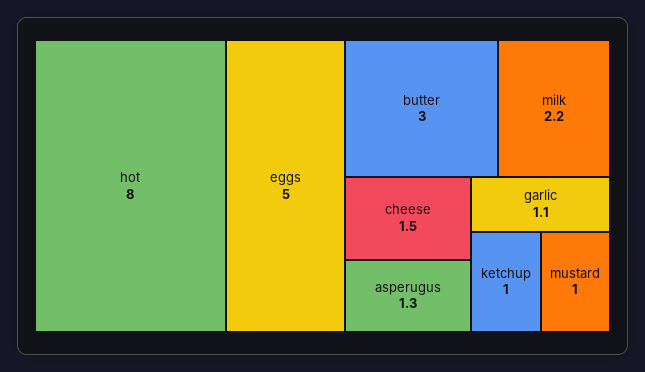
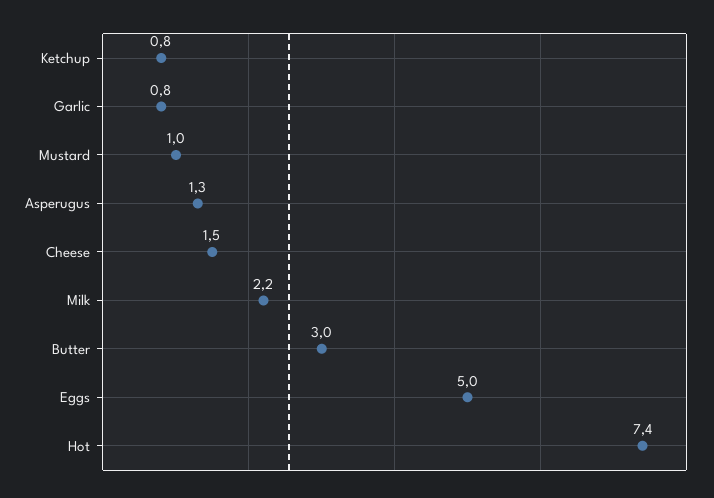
hot: 8 -> 7.4
garlic: 1.1 -> 0.8
ketchup: 1 -> 0.8

